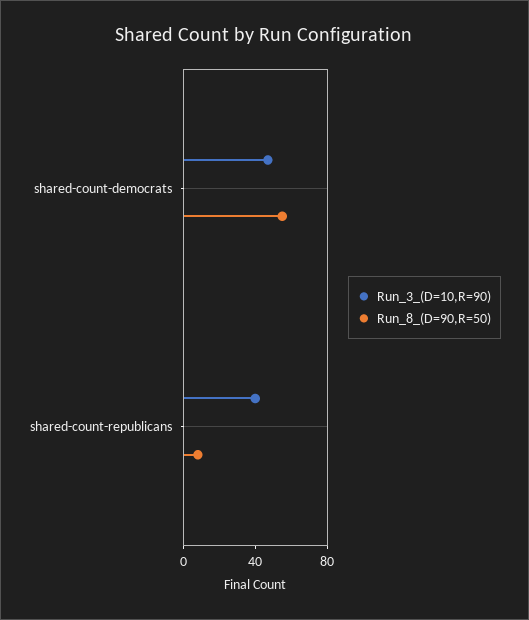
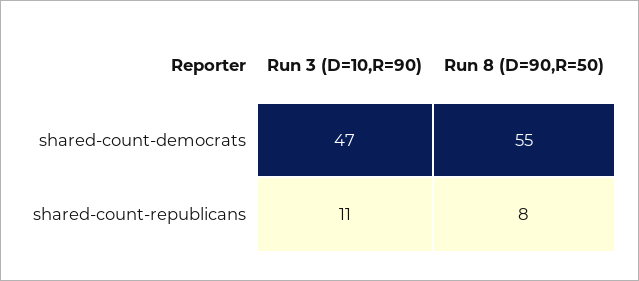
Run_3_(D=10,R=90), shared-count-republicans: 40 -> 11

